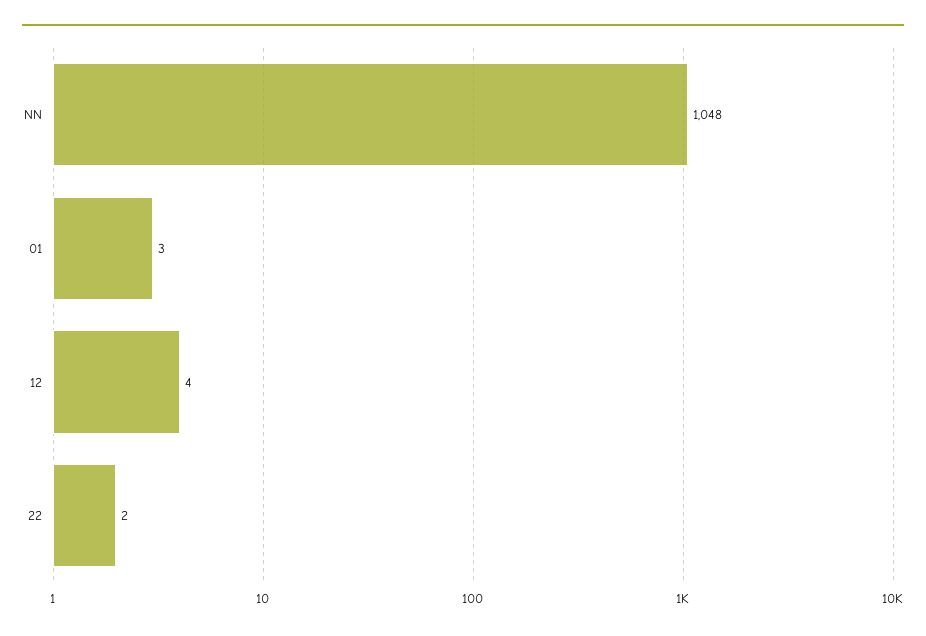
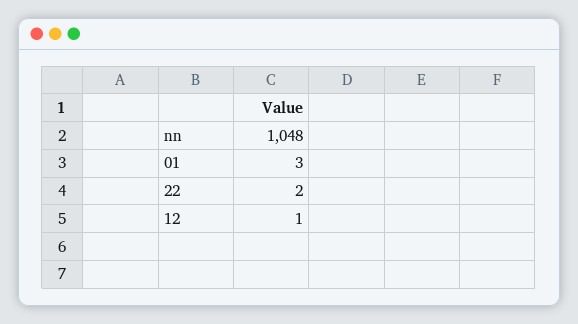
12: 4 -> 1

